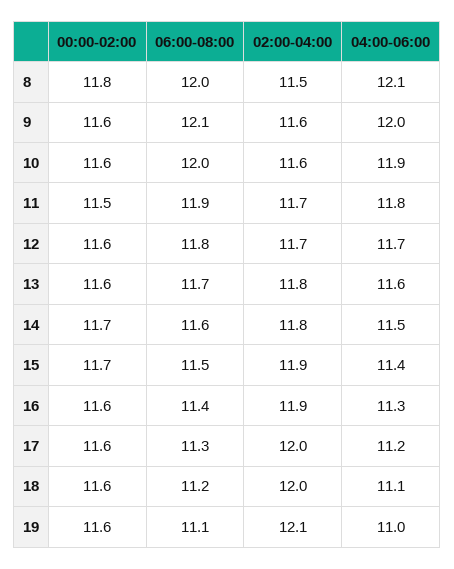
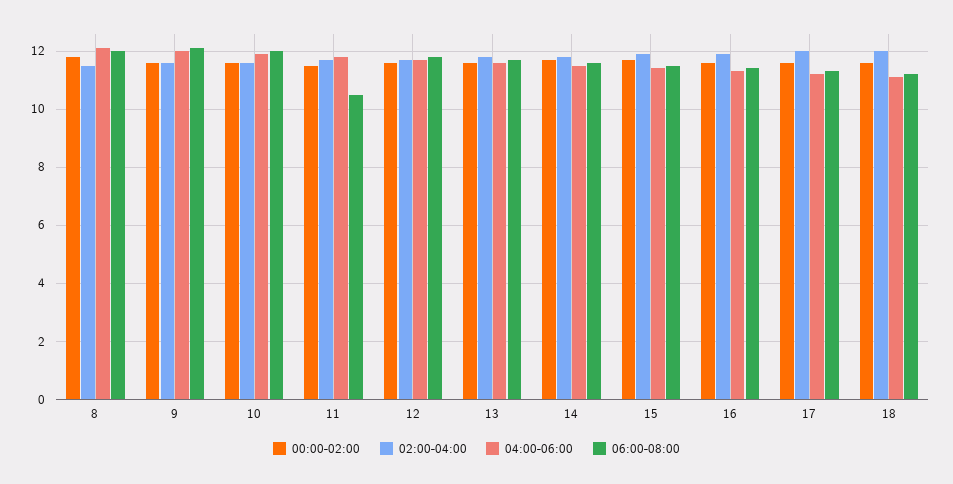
06:00-08:00, 11: 11.9 -> 10.5
00:00-02:00, 19: 11.6 -> none
06:00-08:00, 19: 11.1 -> none
02:00-04:00, 19: 12.1 -> none
04:00-06:00, 19: 11 -> none

